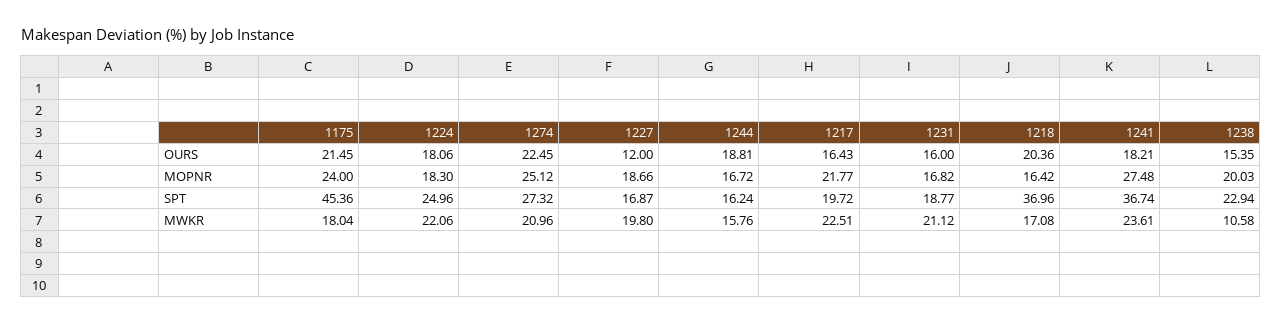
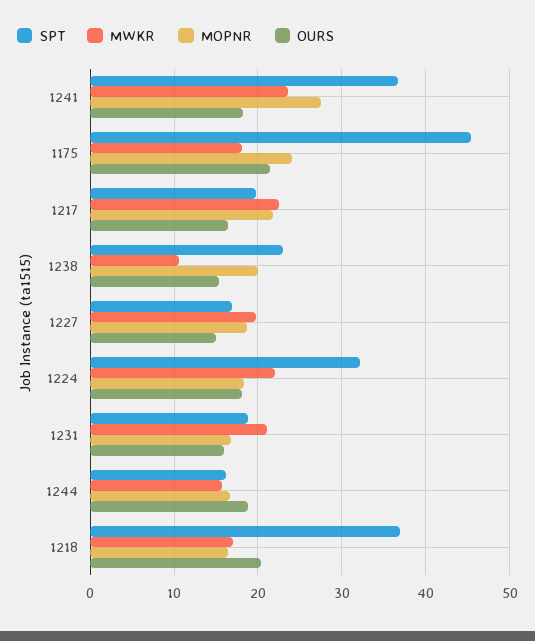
OURS, 1274: 22.45 -> none
OURS, 1227: 12 -> 15
MOPNR, 1274: 25.12 -> none
SPT, 1224: 24.96 -> 32
SPT, 1274: 27.32 -> none
MWKR, 1274: 20.96 -> none

